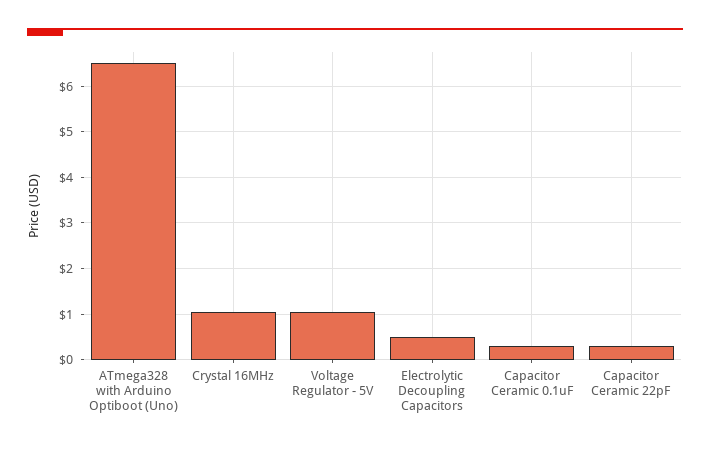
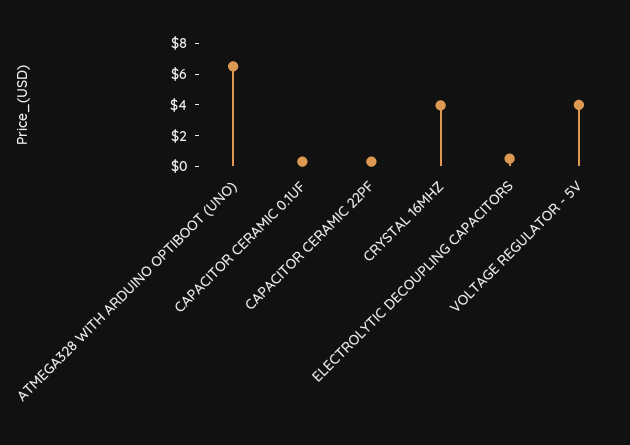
Crystal 16MHz: 1 -> 4
Voltage Regulator - 5V: 1 -> 4

